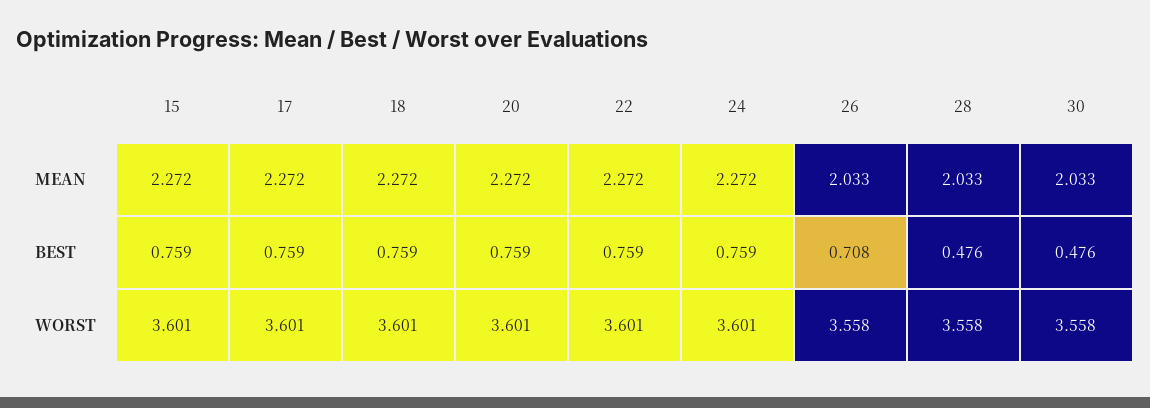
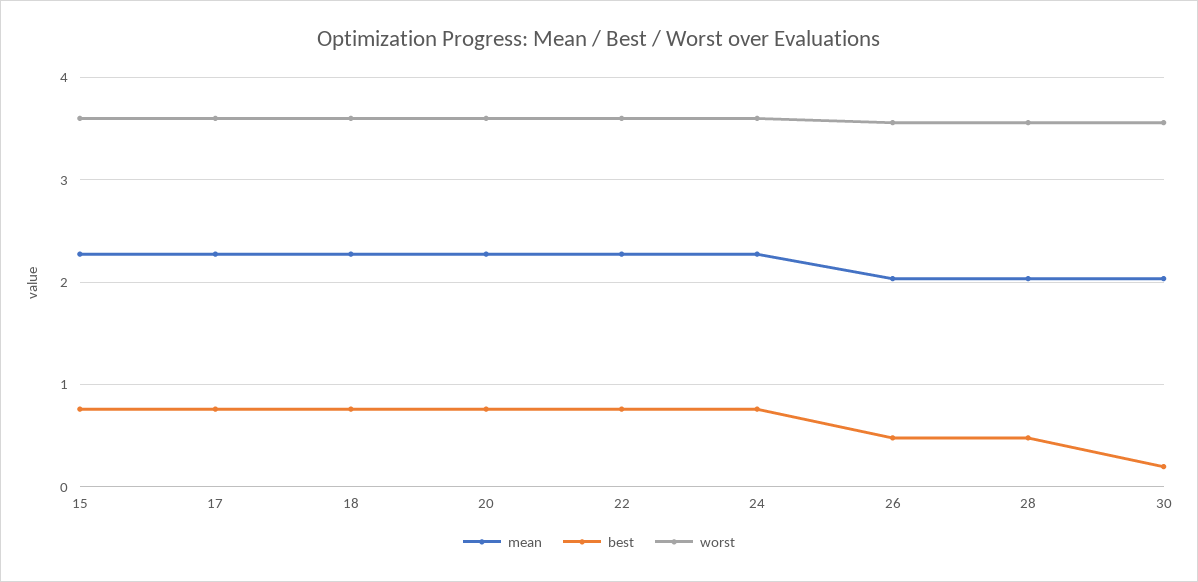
BEST, 26: 0.708 -> 0.5
BEST, 30: 0.476 -> 0.2

